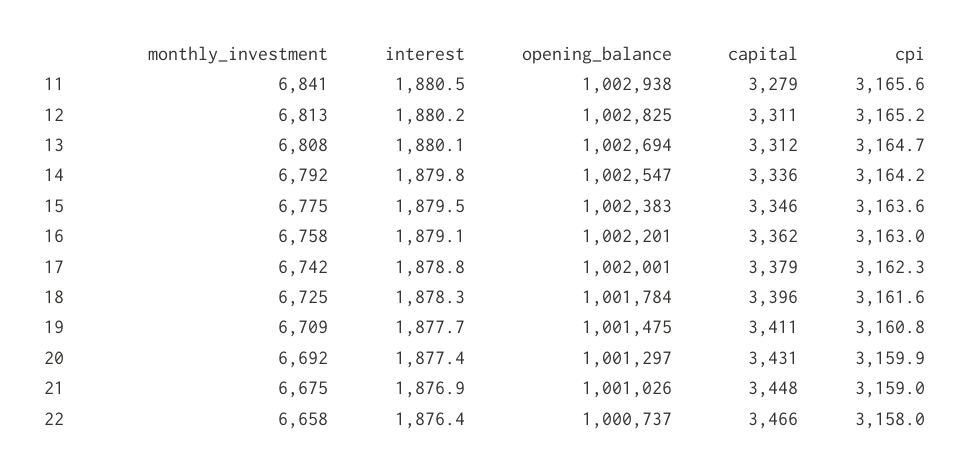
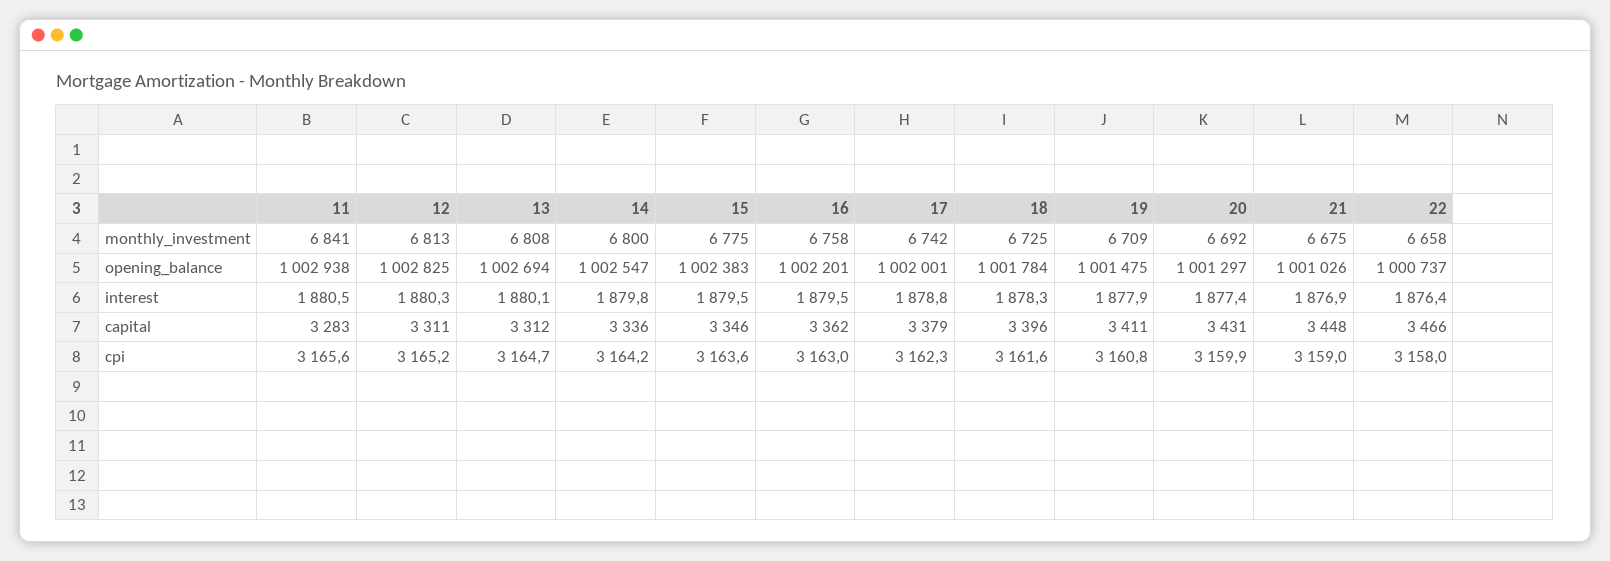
capital, 11: 3279 -> 3283
interest, 12: 1880.2 -> 1880.3
monthly_investment, 14: 6792 -> 6800
interest, 16: 1879.1 -> 1879.5
interest, 19: 1877.7 -> 1877.9

